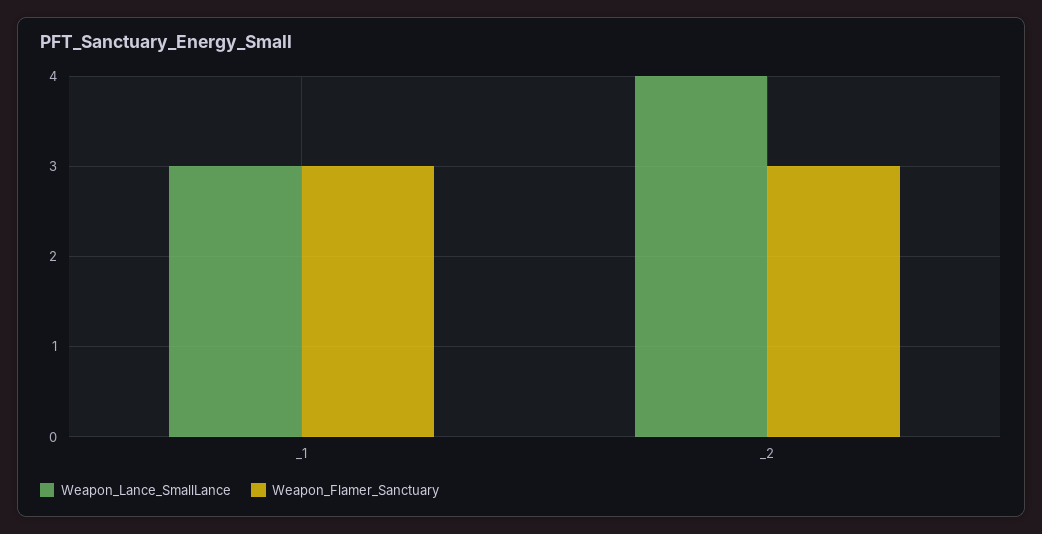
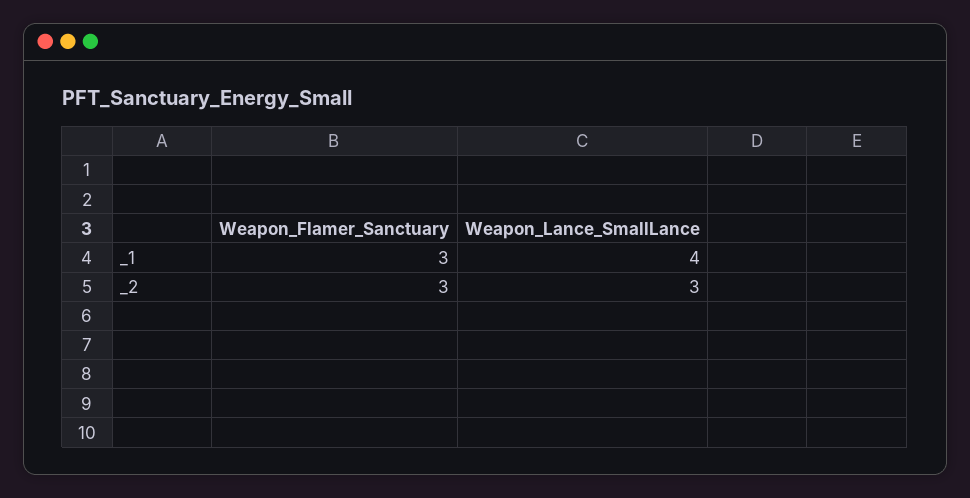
Weapon_Lance_SmallLance, _1: 3 -> 4
Weapon_Lance_SmallLance, _2: 4 -> 3

